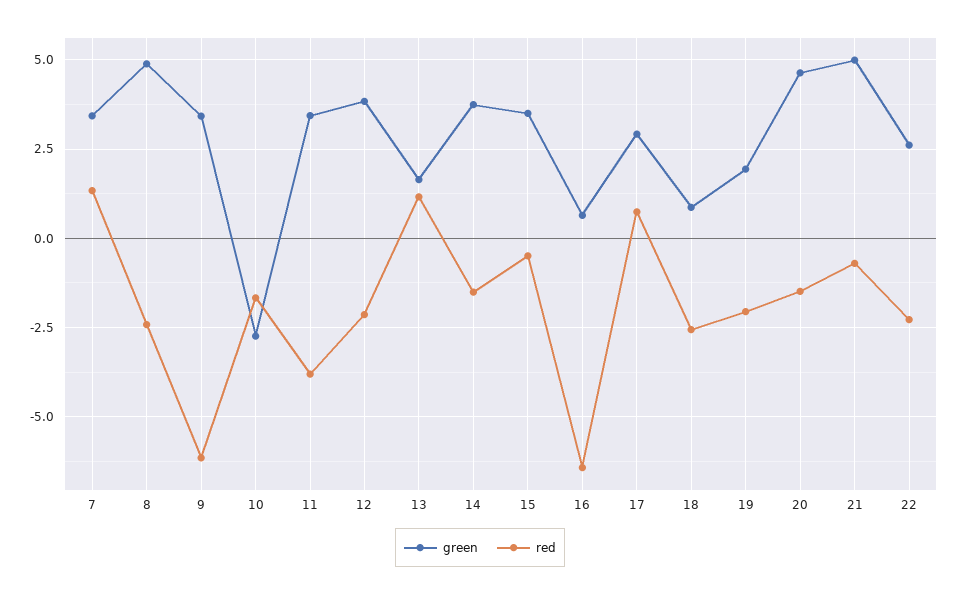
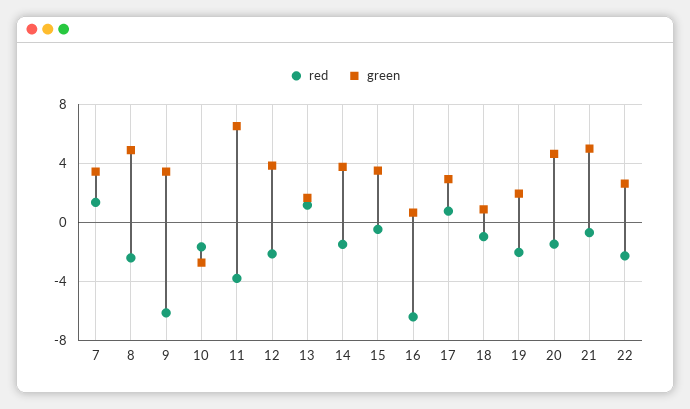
green, 11: 3.5 -> 6.5
red, 18: -2.5 -> -1

